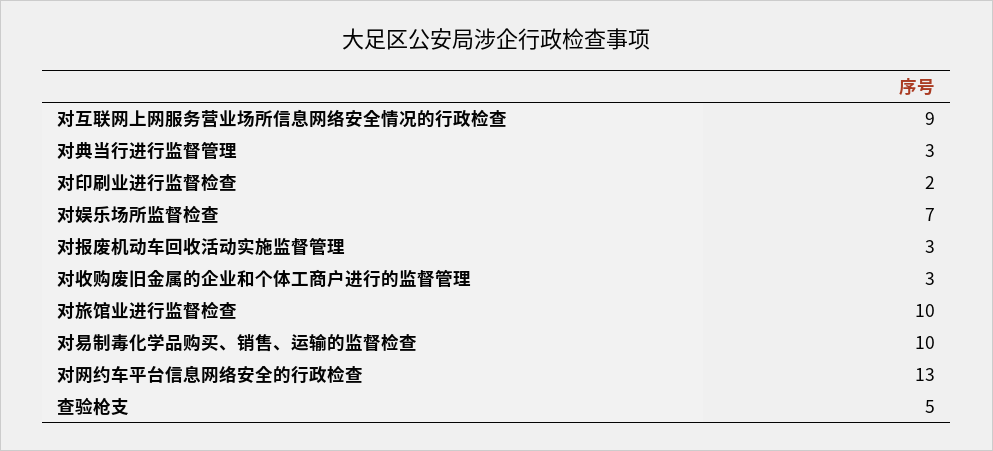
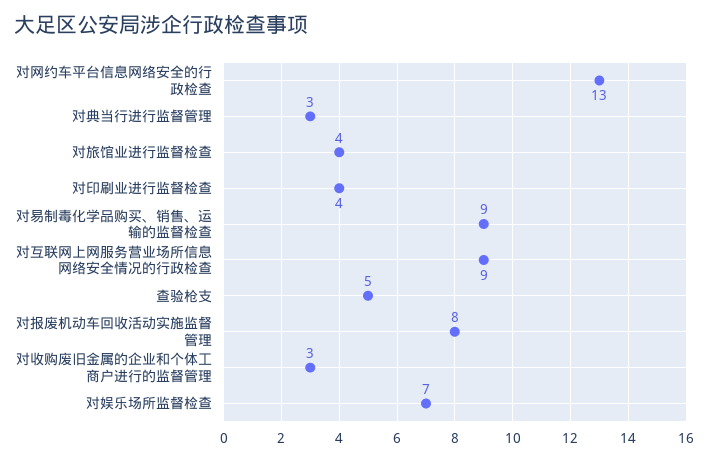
对印刷业进行监督检查: 2 -> 4
对报废机动车回收活动实施监督管理: 3 -> 8
对旅馆业进行监督检查: 10 -> 4
对易制毒化学品购买、销售、运输的监督检查: 10 -> 9

